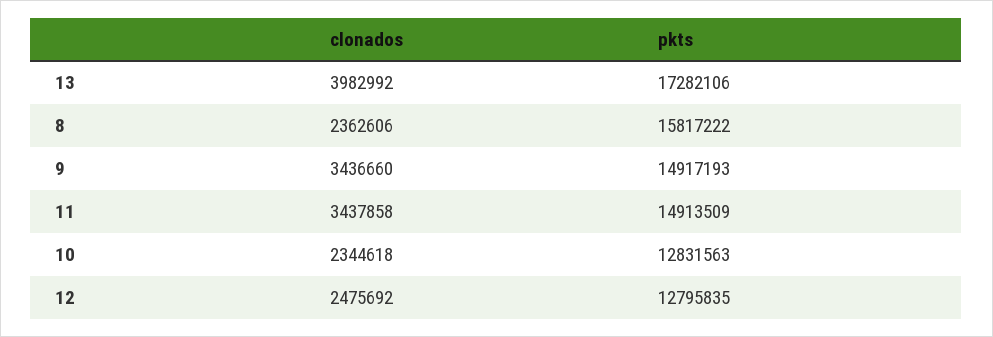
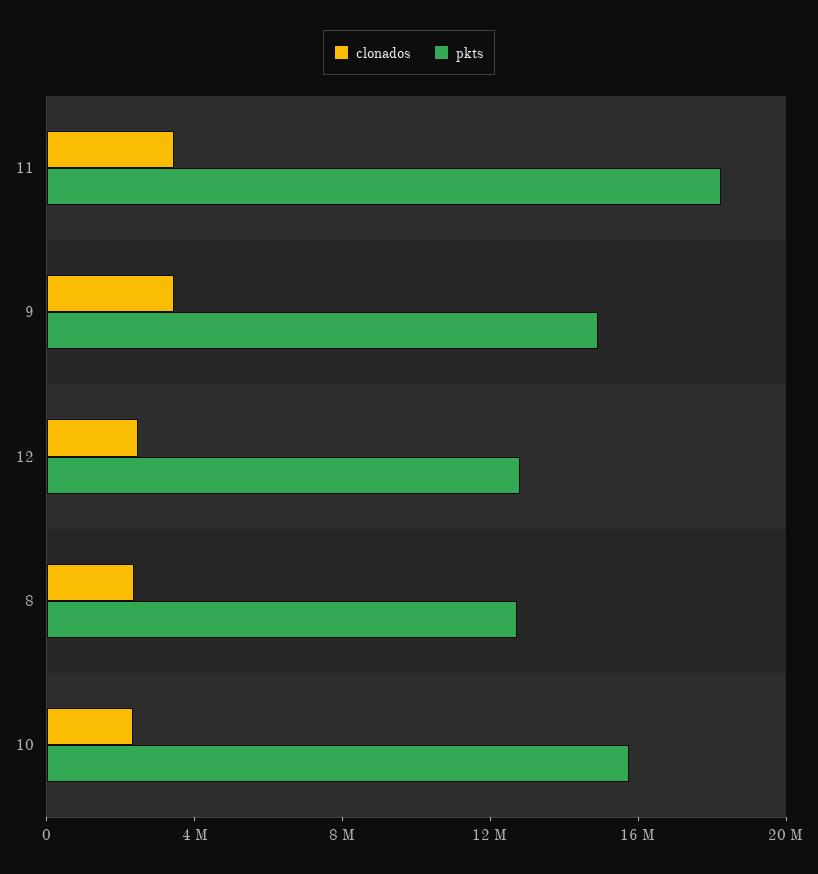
clonados, 13: 3982992 -> none
pkts, 13: 17282106 -> none
pkts, 8: 15817222 -> 13000000
pkts, 11: 14913509 -> 18000000
pkts, 10: 12831563 -> 16000000

